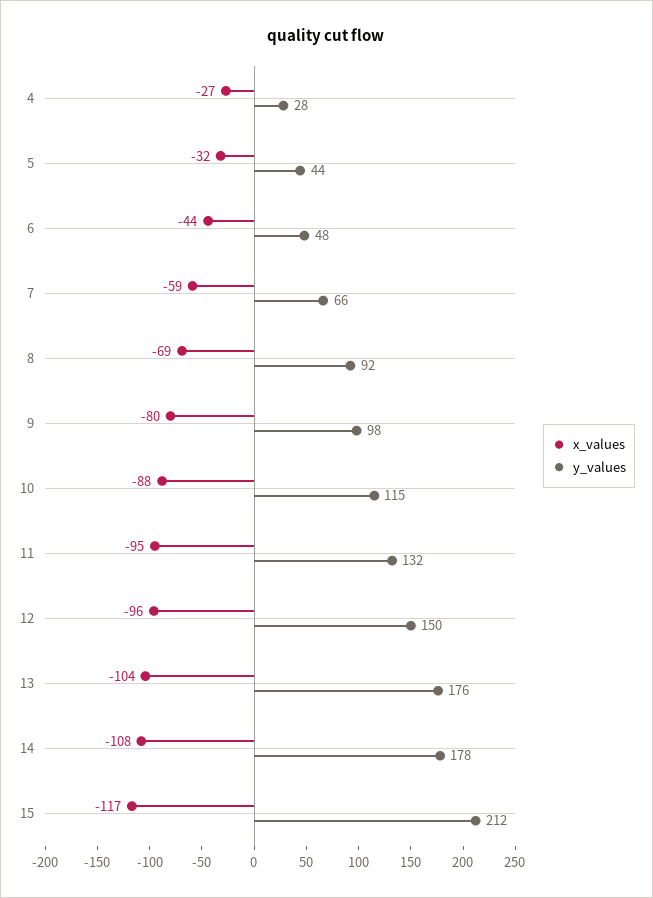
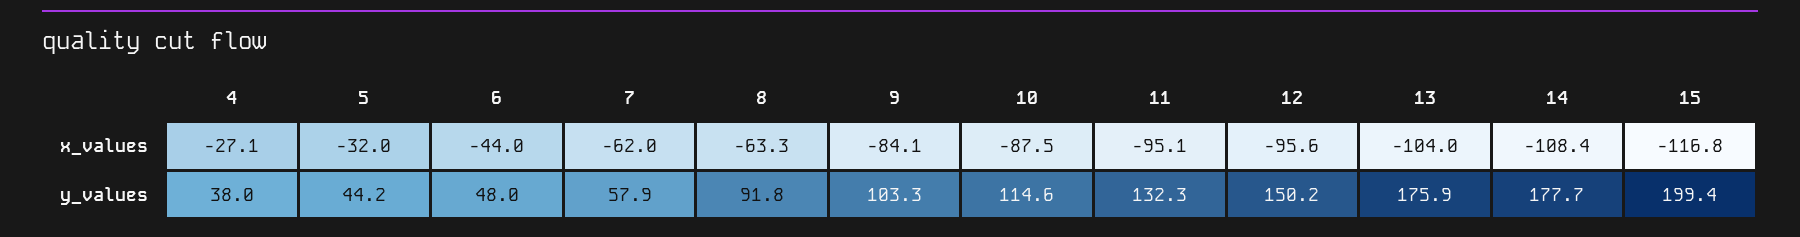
y_values, 4: 28 -> 38
x_values, 7: -59 -> -62
y_values, 7: 66 -> 57.9
x_values, 8: -69 -> -63.3
x_values, 9: -80 -> -84.1
y_values, 9: 98 -> 103.3
y_values, 15: 212 -> 199.4

